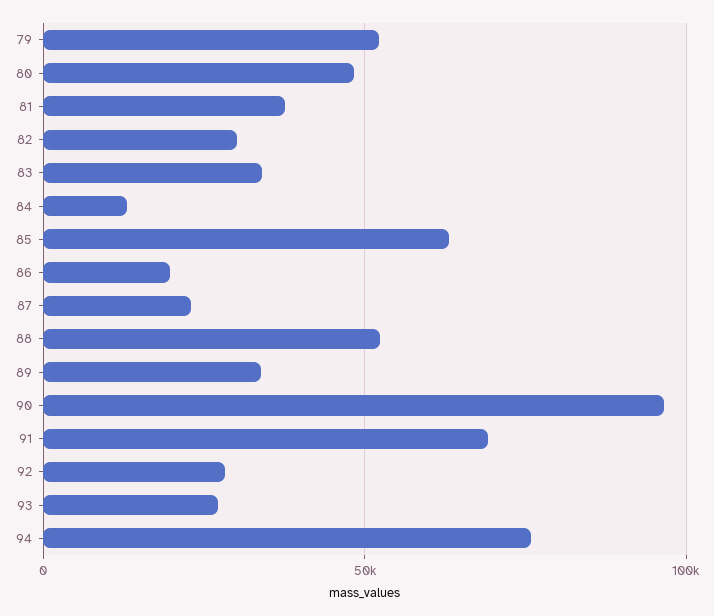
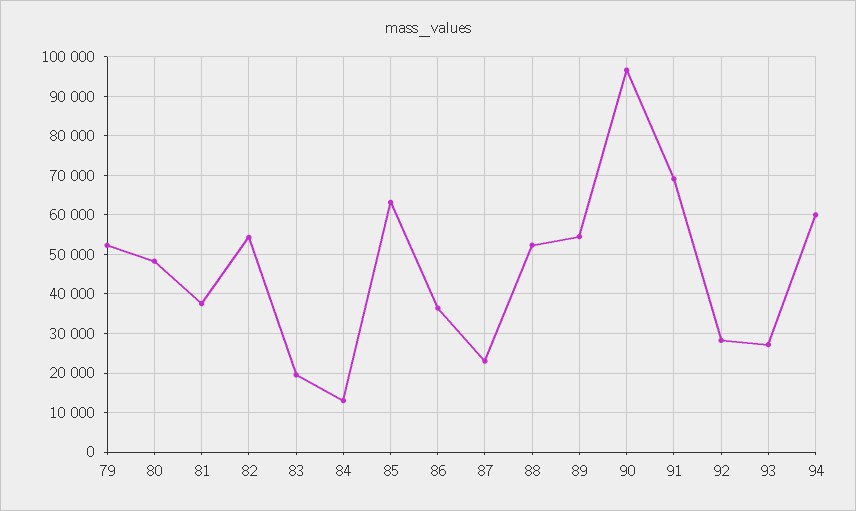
82: 30000 -> 54000
83: 35000 -> 20000
86: 20000 -> 36000
89: 35000 -> 54000
94: 75000 -> 60000

